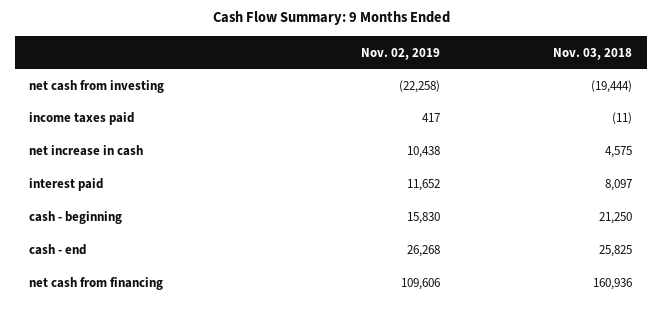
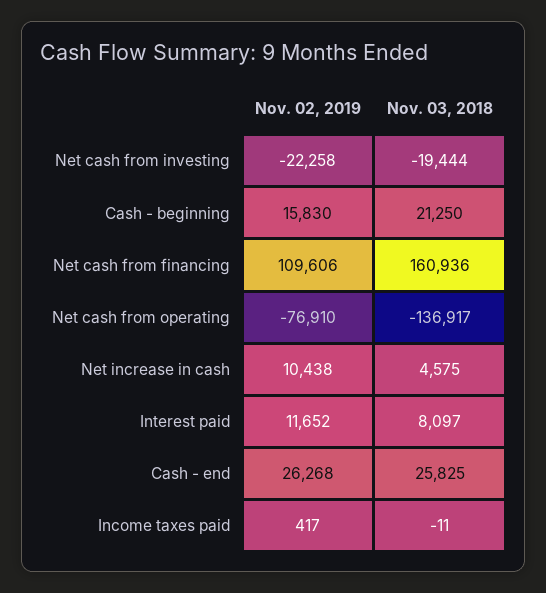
Nov. 02, 2019, Net cash from operating: none -> -76910
Nov. 03, 2018, Net cash from operating: none -> -136917

